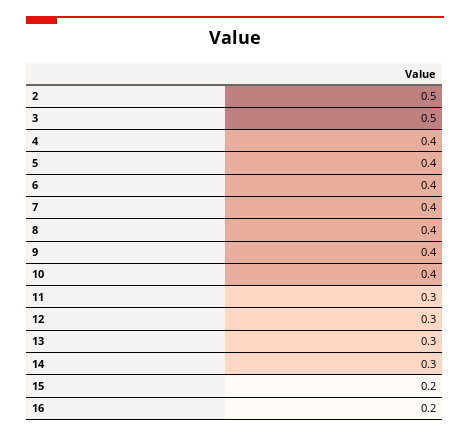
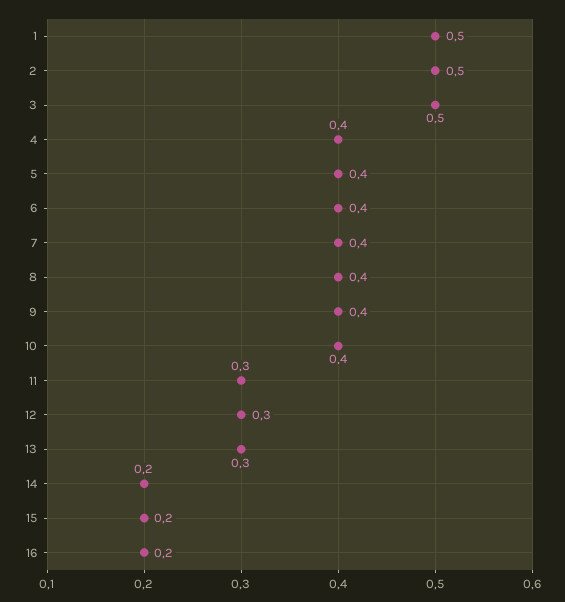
14: 0.3 -> 0.2
1: none -> 0.5

